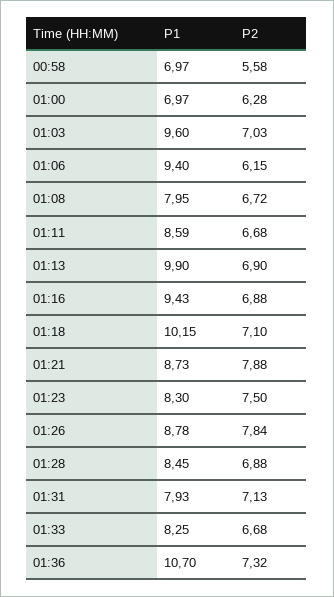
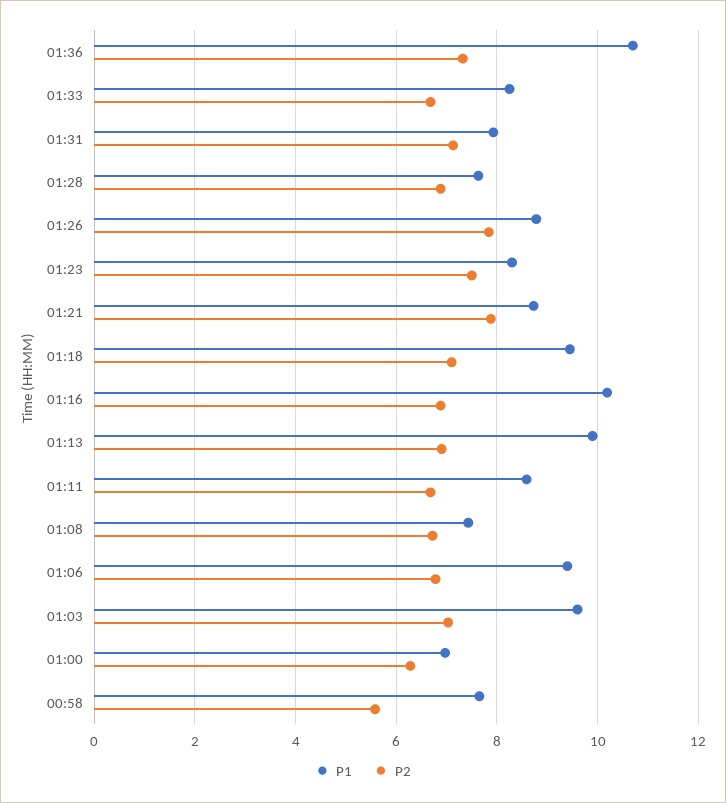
P1, 00:58: 6.97 -> 7.6
P2, 01:06: 6.15 -> 6.8
P1, 01:08: 7.95 -> 7.4
P1, 01:16: 9.43 -> 10.2
P1, 01:18: 10.15 -> 9.4
P1, 01:28: 8.45 -> 7.6

